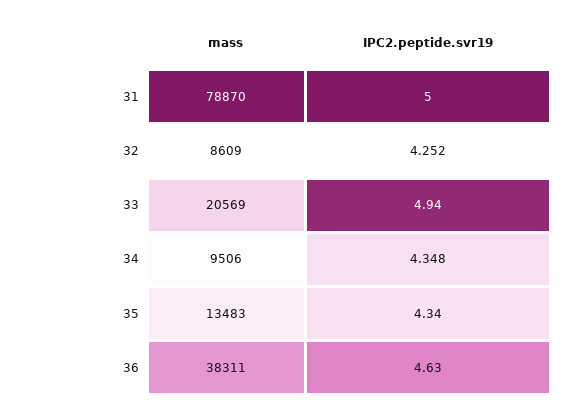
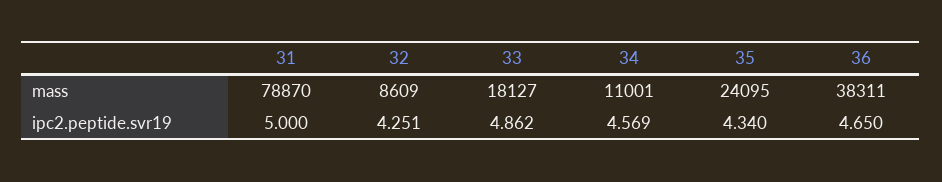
IPC2.peptide.svr19, 32: 4.252 -> 4.251
mass, 33: 20569 -> 18127
IPC2.peptide.svr19, 33: 4.94 -> 4.862
mass, 34: 9506 -> 11001
IPC2.peptide.svr19, 34: 4.348 -> 4.569
mass, 35: 13483 -> 24095
IPC2.peptide.svr19, 36: 4.63 -> 4.65

